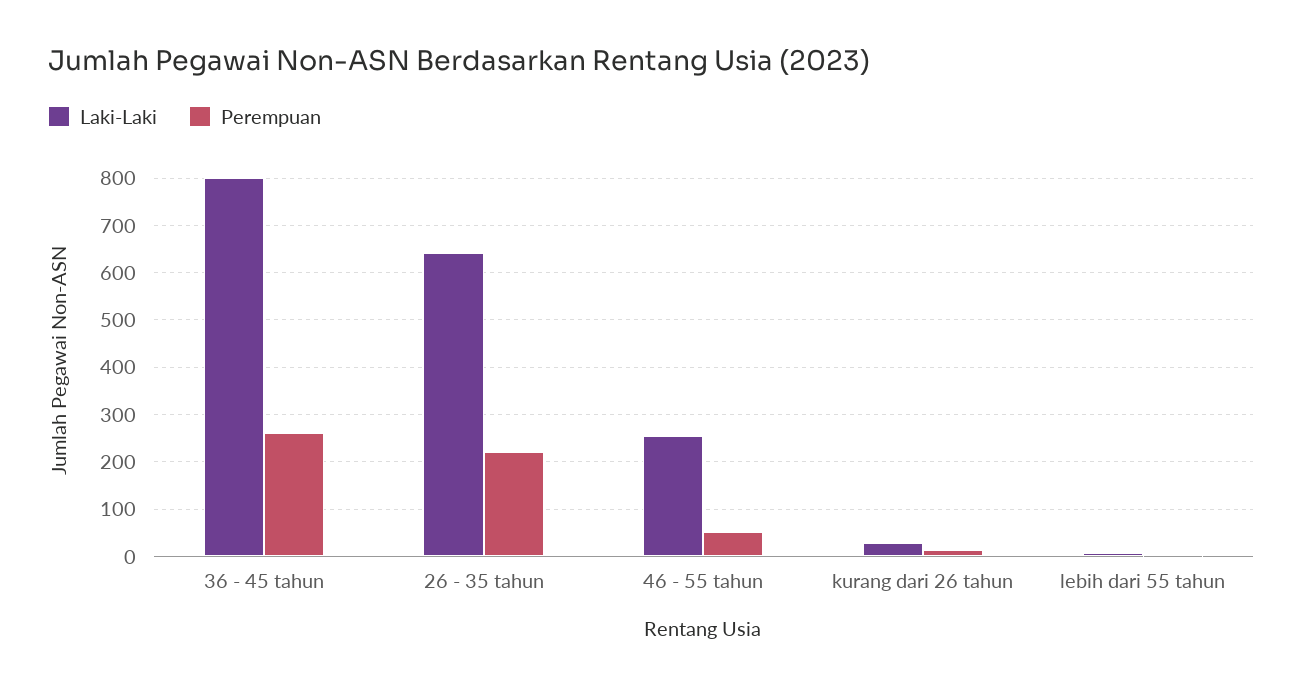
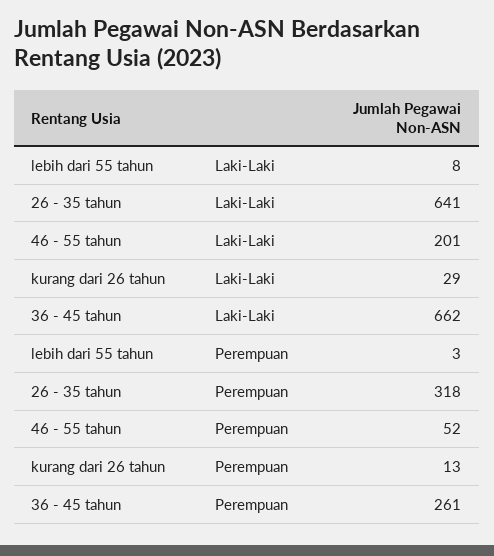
Laki-Laki, 36 - 45 tahun: 800 -> 662
Perempuan, 26 - 35 tahun: 220 -> 318
Laki-Laki, 46 - 55 tahun: 260 -> 201

